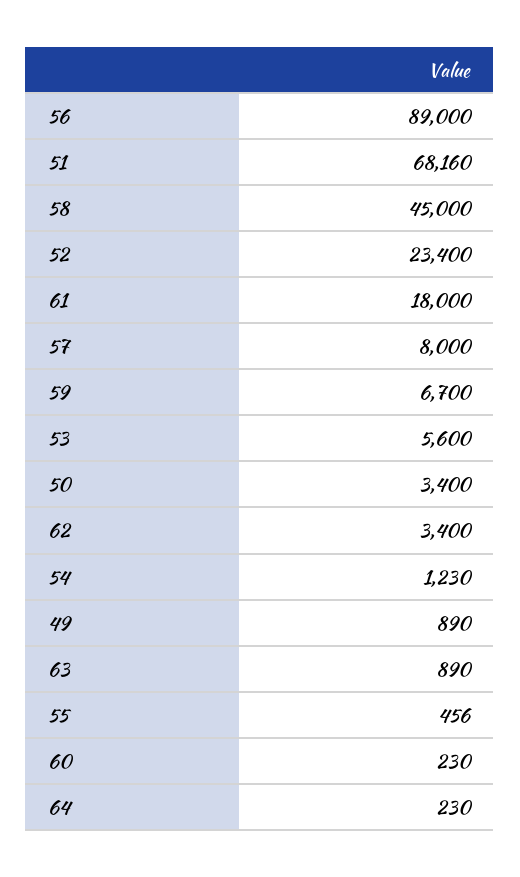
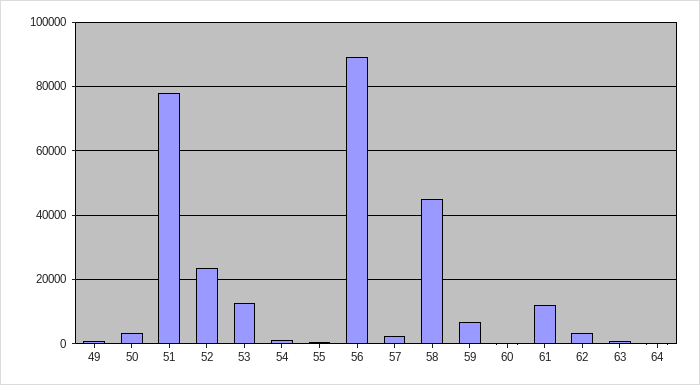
51: 68160 -> 78000
61: 18000 -> 12000
57: 8000 -> 2000
53: 5600 -> 12000

